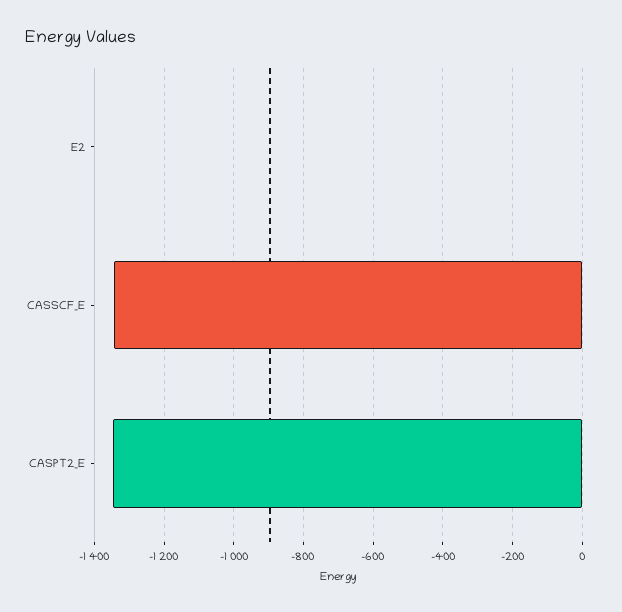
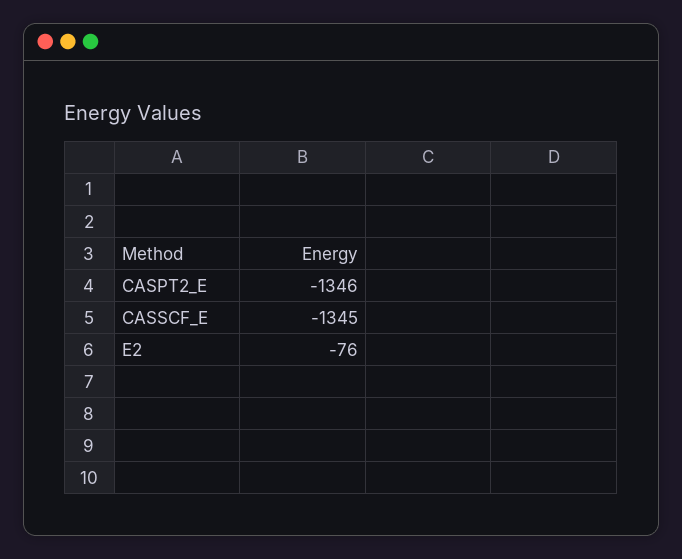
E2: 0 -> -76

